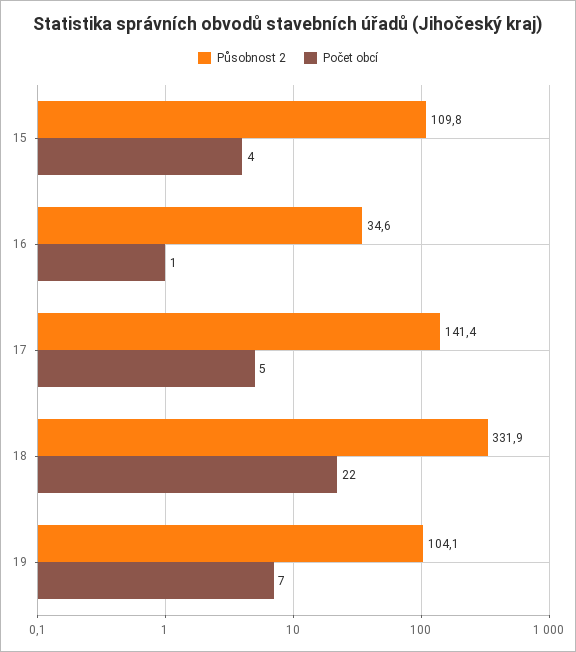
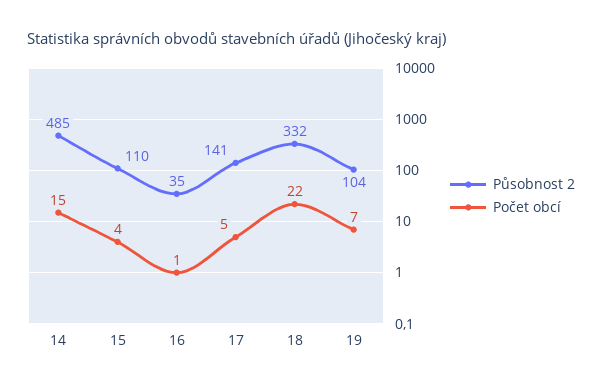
Působnost 2, 14: none -> 485
Počet obcí, 14: none -> 15

